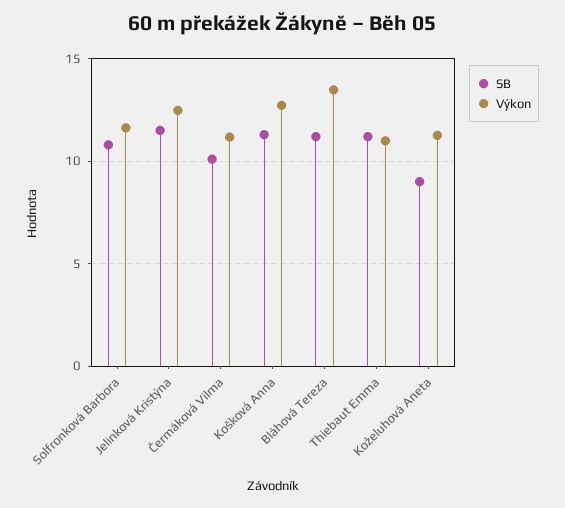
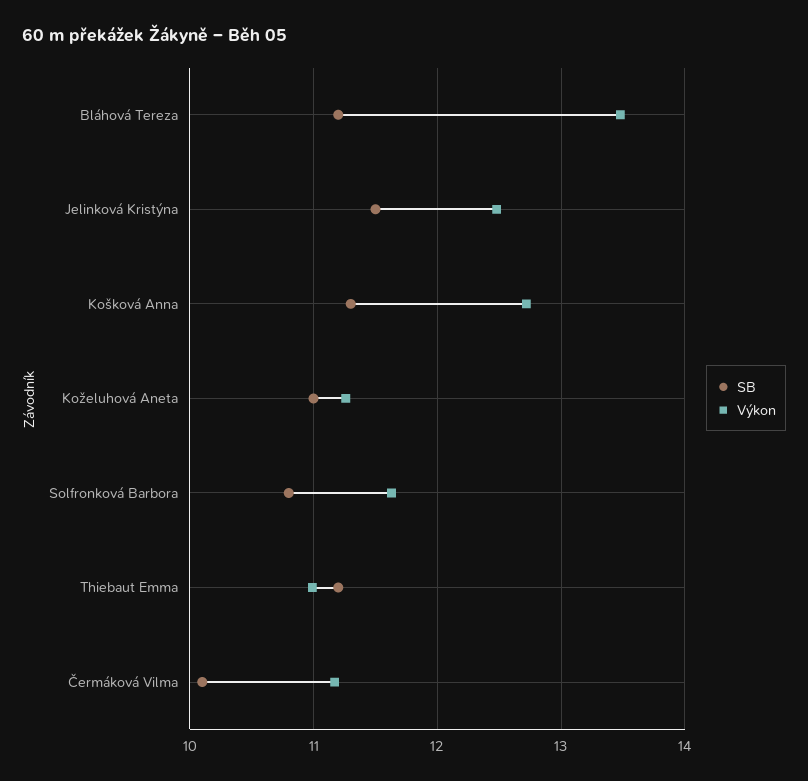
SB, Koželuhová Aneta: 9 -> 11

